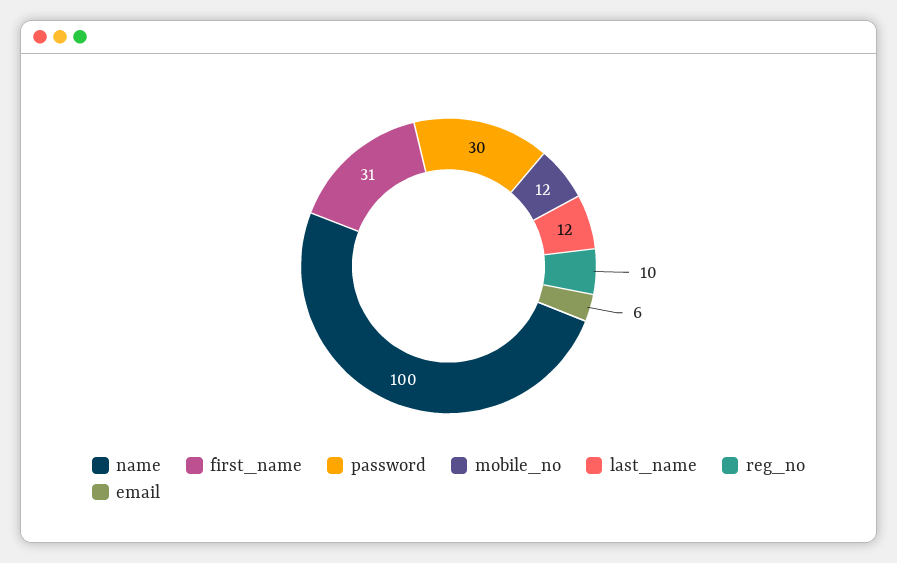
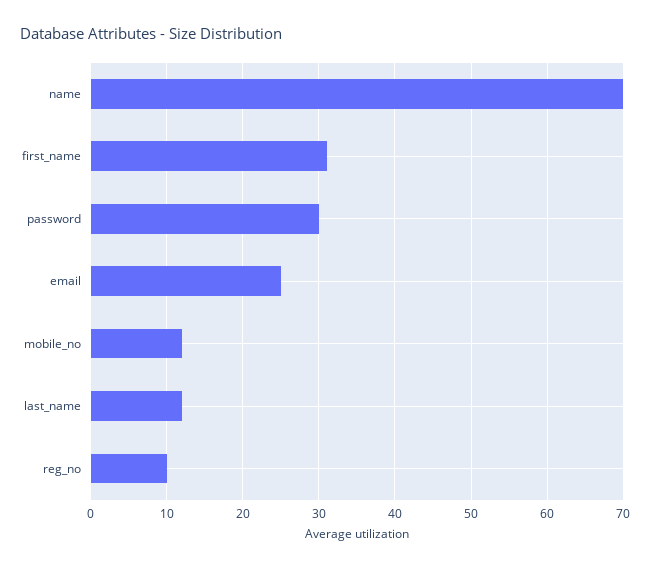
name: 100 -> 70
email: 6 -> 25

